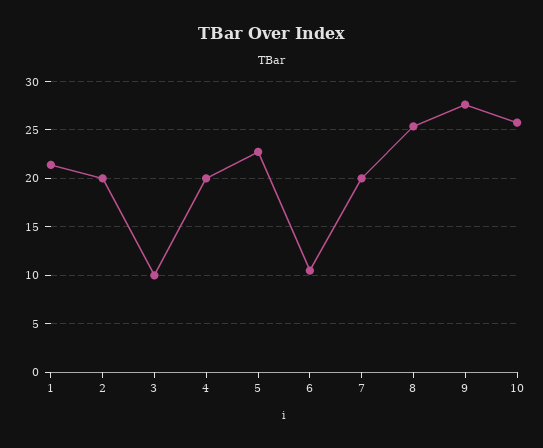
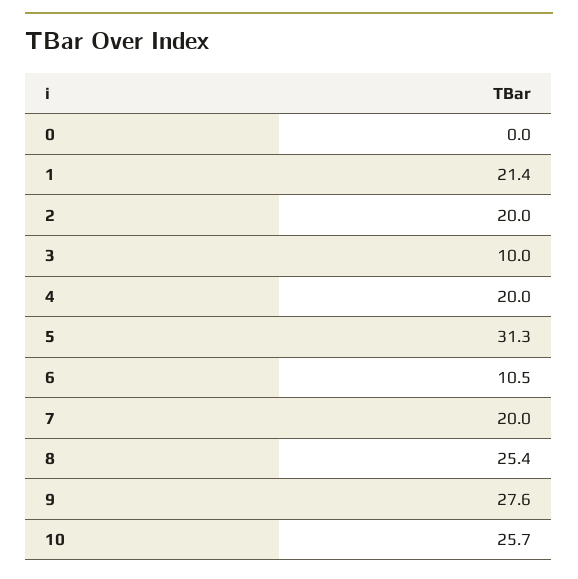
5: 23 -> 31.3
0: none -> 0

